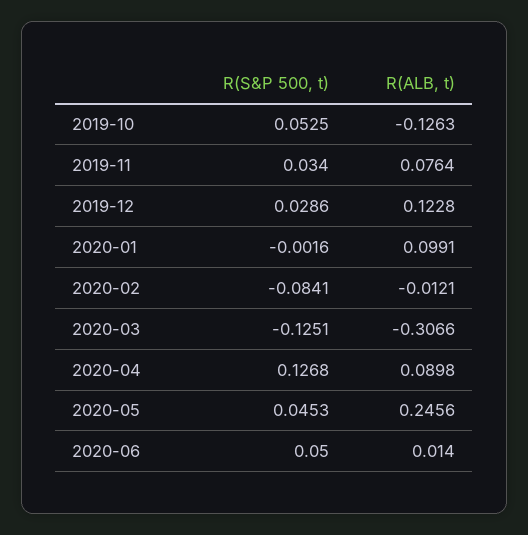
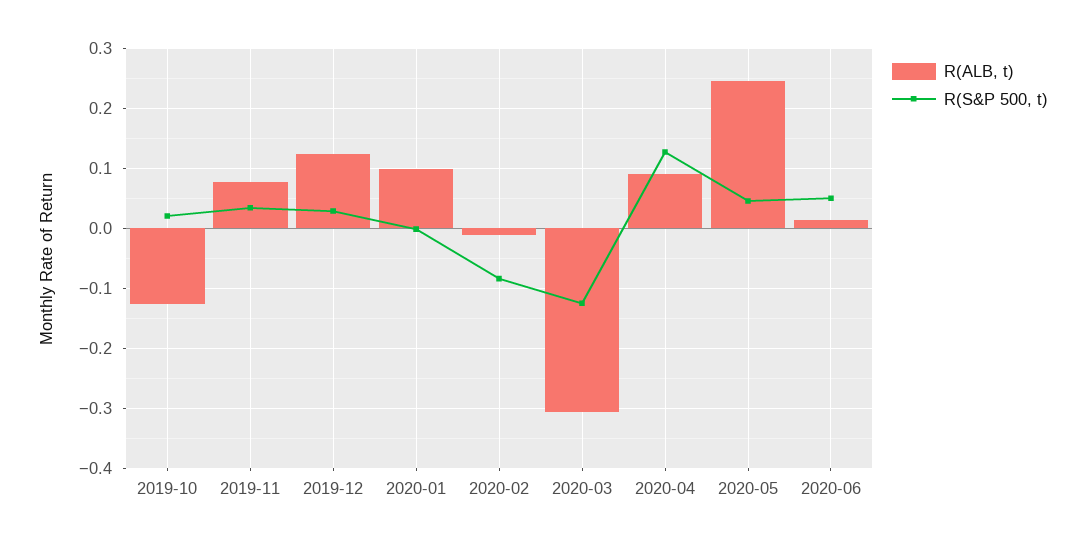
R(S&P 500, t), 2019-10: 0.0525 -> 0.02

